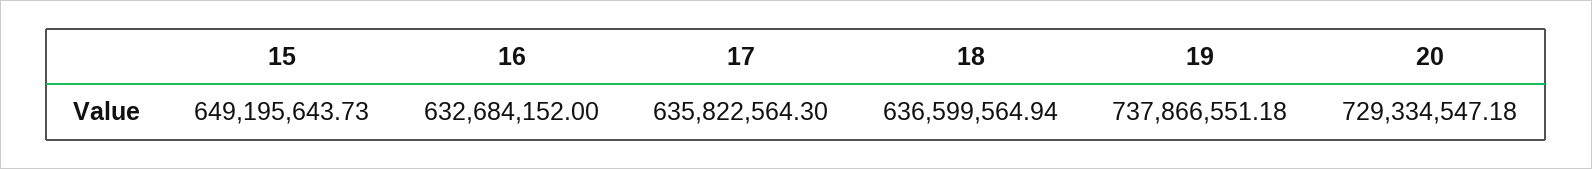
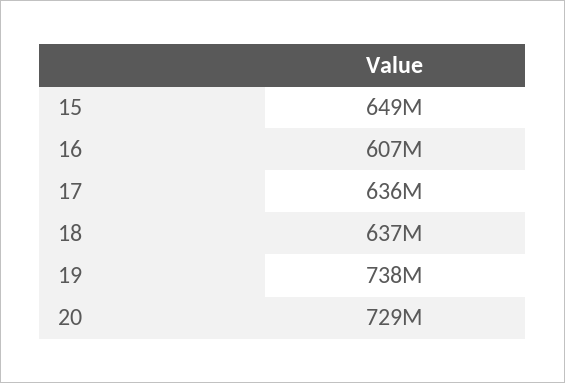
16: 632684152 -> 607000000

